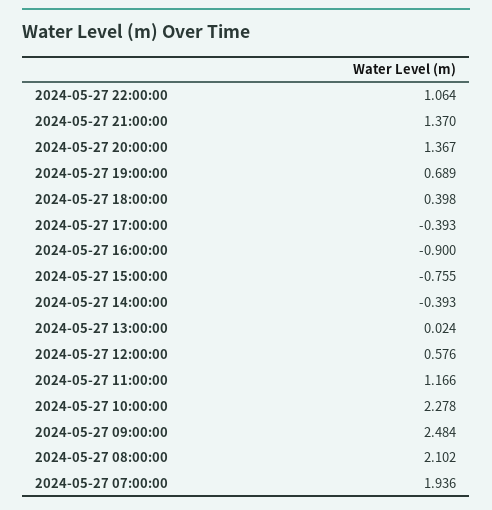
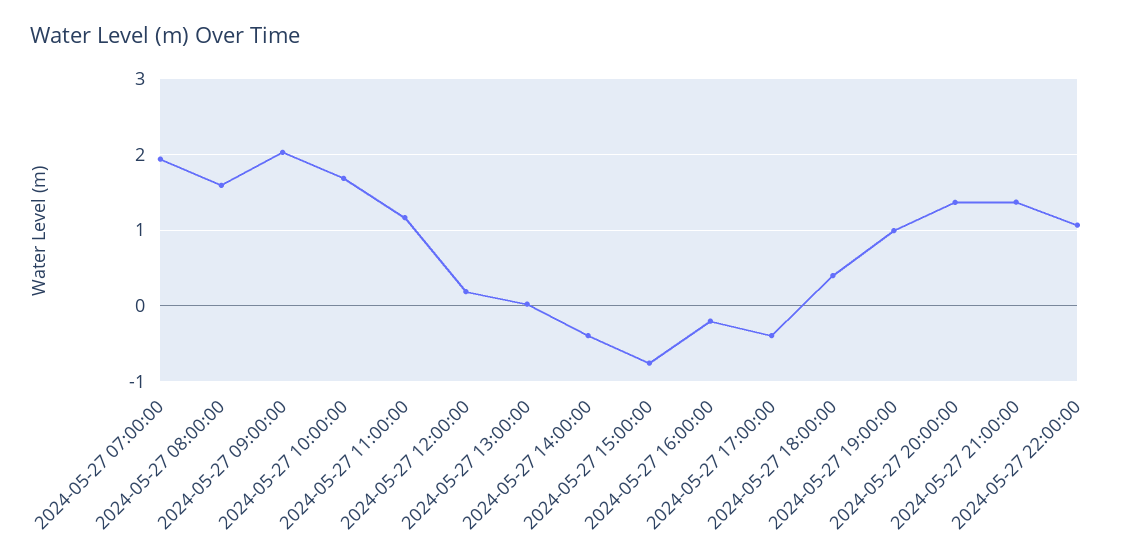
2024-05-27 19:00:00: 0.689 -> 1
2024-05-27 16:00:00: -0.9 -> -0.2
2024-05-27 12:00:00: 0.576 -> 0.2
2024-05-27 10:00:00: 2.278 -> 1.7
2024-05-27 09:00:00: 2.484 -> 2
2024-05-27 08:00:00: 2.102 -> 1.6

